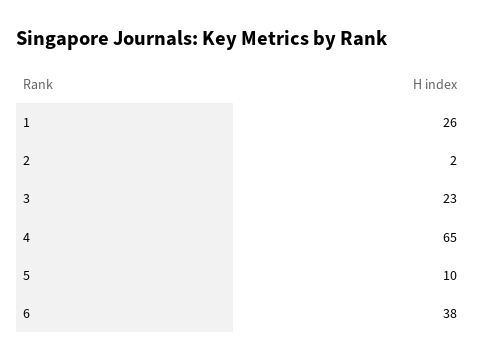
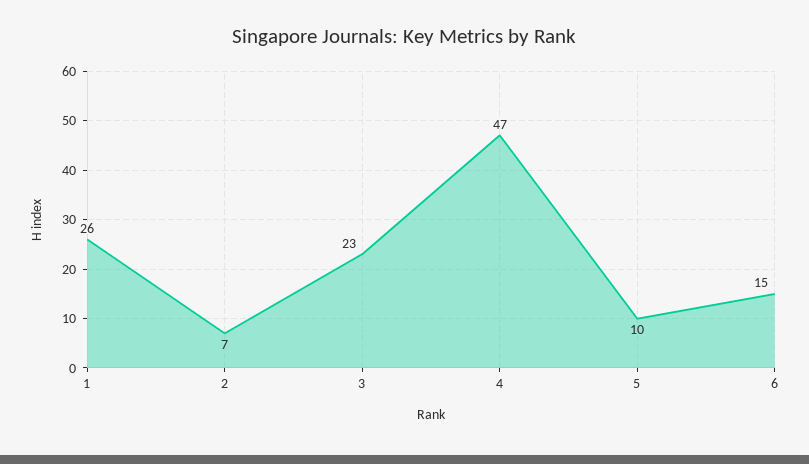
2: 2 -> 7
4: 65 -> 47
6: 38 -> 15

